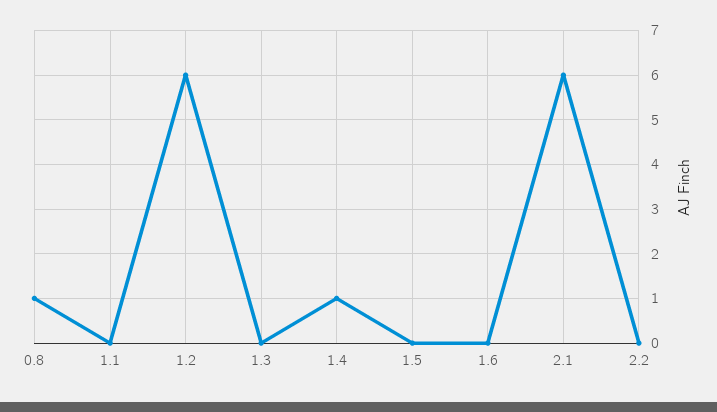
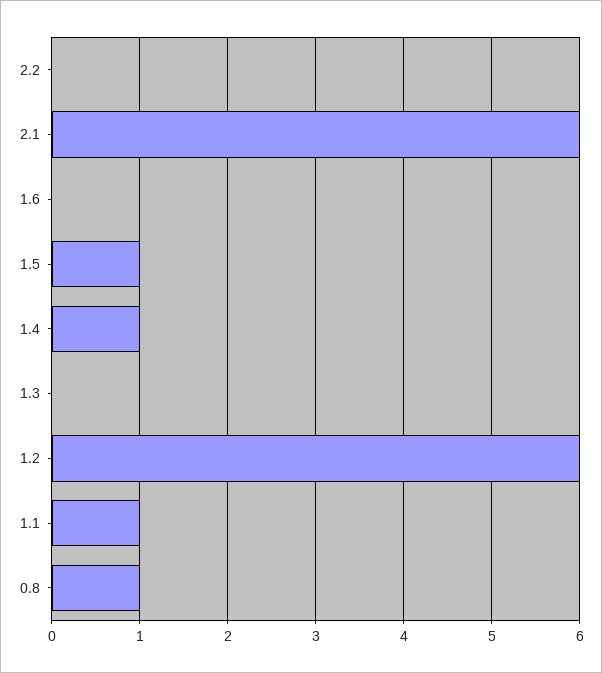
1.1: 0 -> 1
1.5: 0 -> 1

